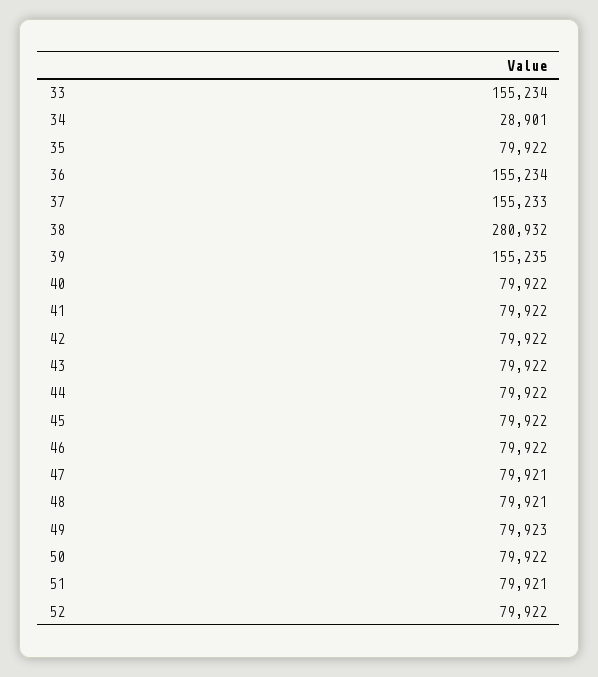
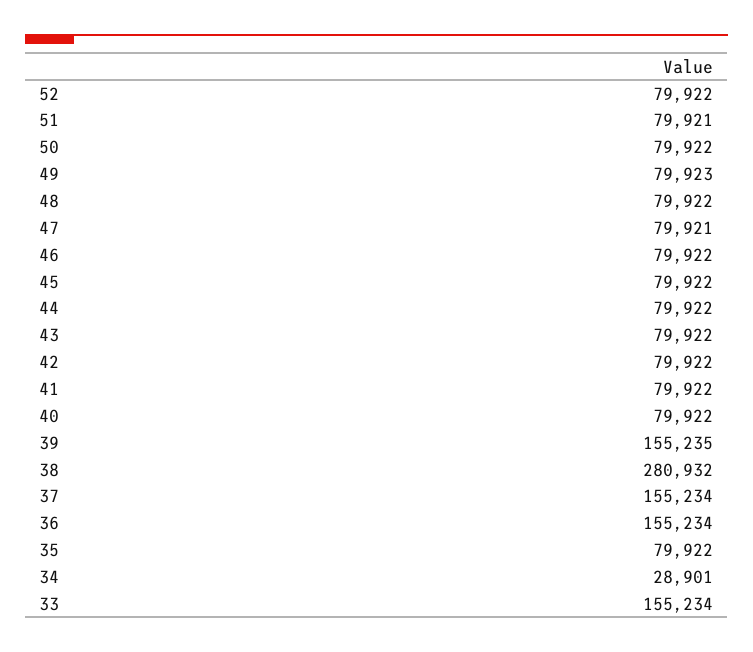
37: 155233 -> 155234
48: 79921 -> 79922

